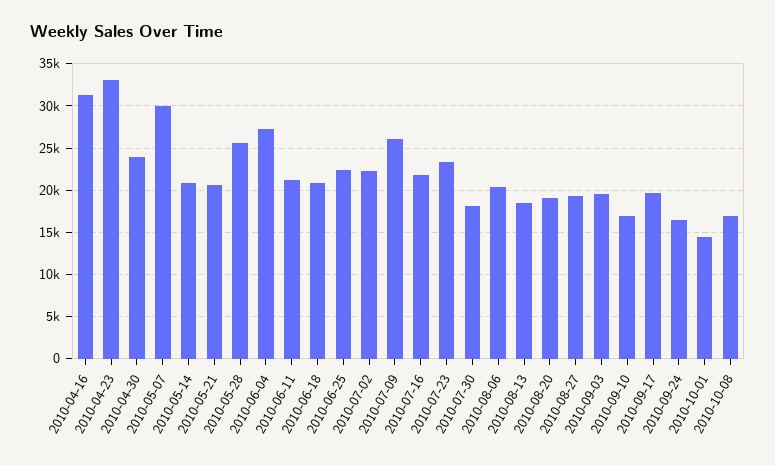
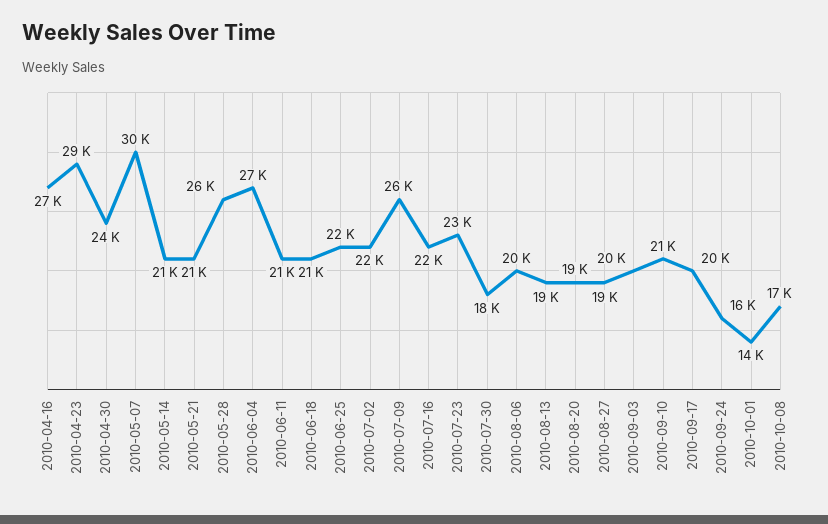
2010-04-16: 31000 -> 27000
2010-04-23: 33000 -> 29000
2010-09-10: 17000 -> 21000

